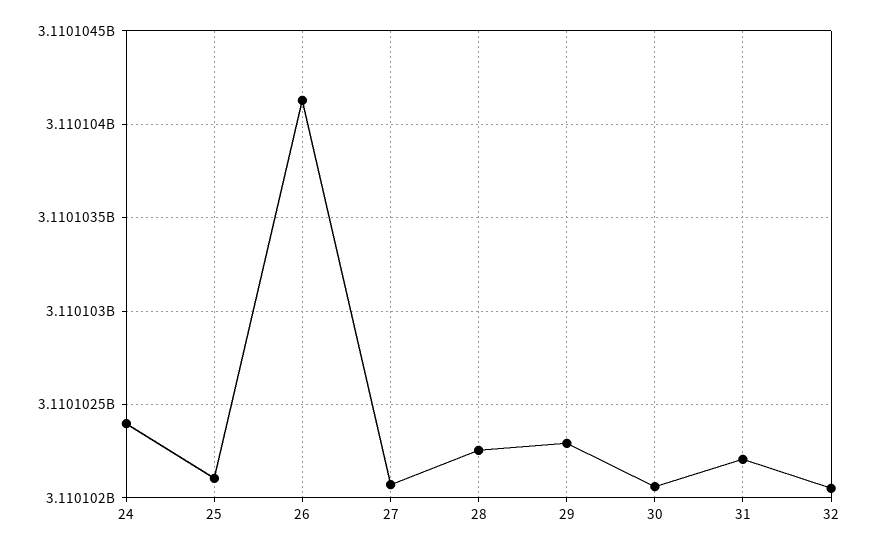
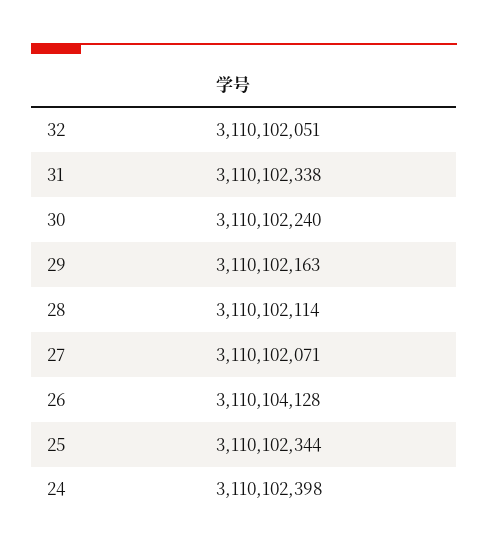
25: 3110102100 -> 3110102344
28: 3110102250 -> 3110102114
29: 3110102300 -> 3110102163
30: 3110102050 -> 3110102240
31: 3110102200 -> 3110102338

